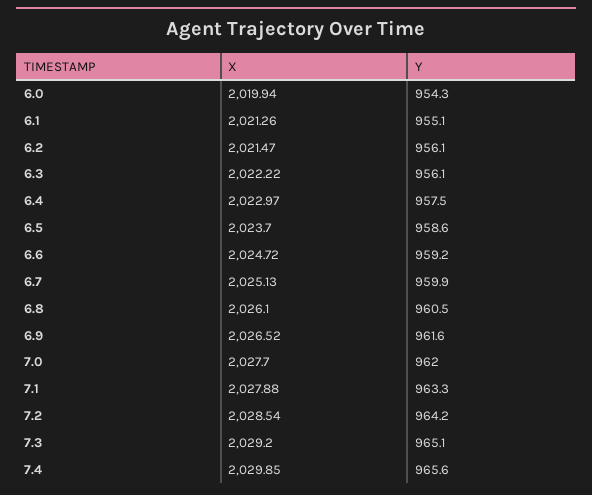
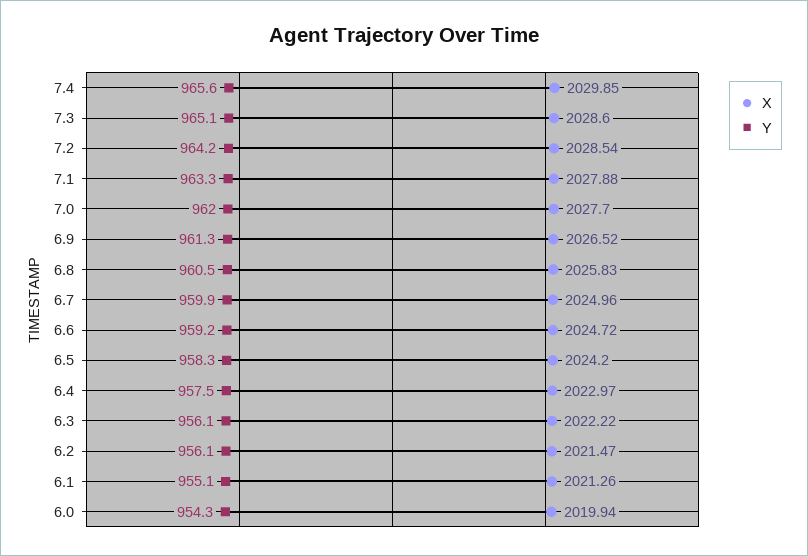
X, 6.5: 2023.7 -> 2024.2
Y, 6.5: 958.6 -> 958.3
X, 6.7: 2025.13 -> 2024.96
X, 6.8: 2026.1 -> 2025.83
Y, 6.9: 961.6 -> 961.3
X, 7.3: 2029.2 -> 2028.6

